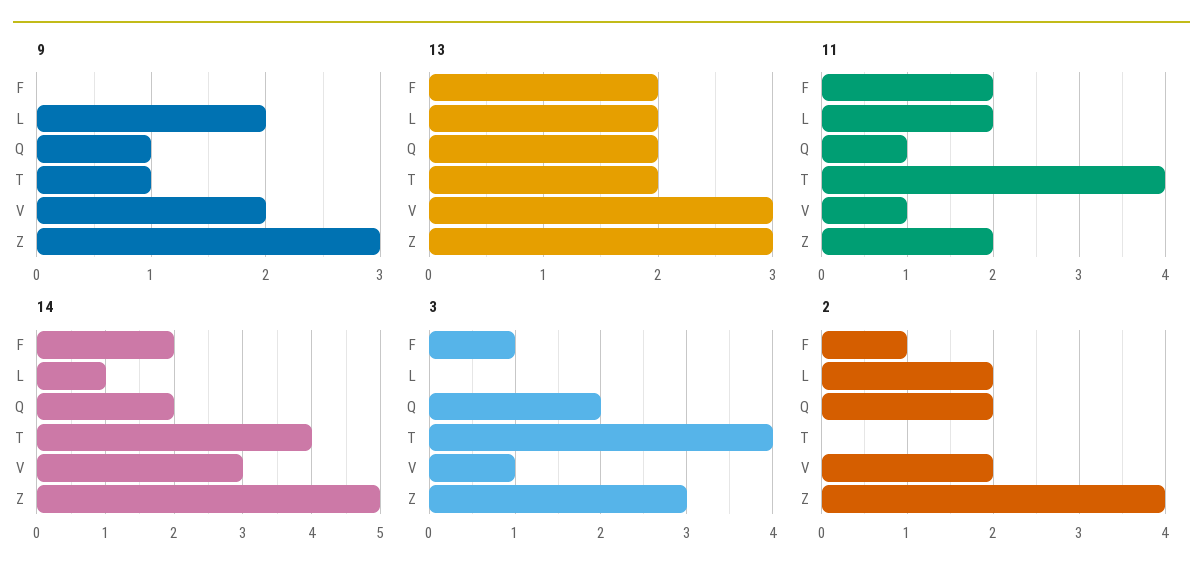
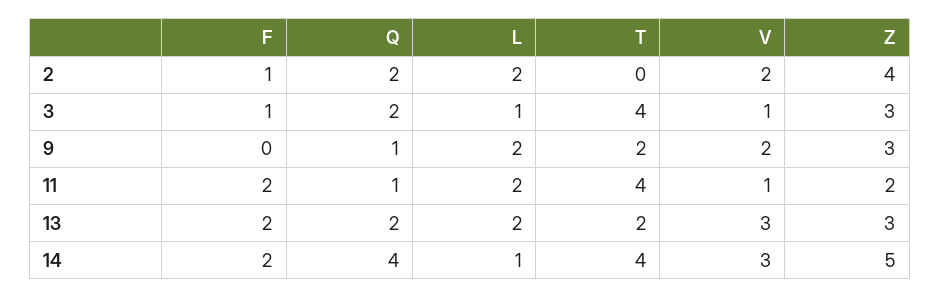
9, T: 1 -> 2
14, Q: 2 -> 4
3, L: 0 -> 1

